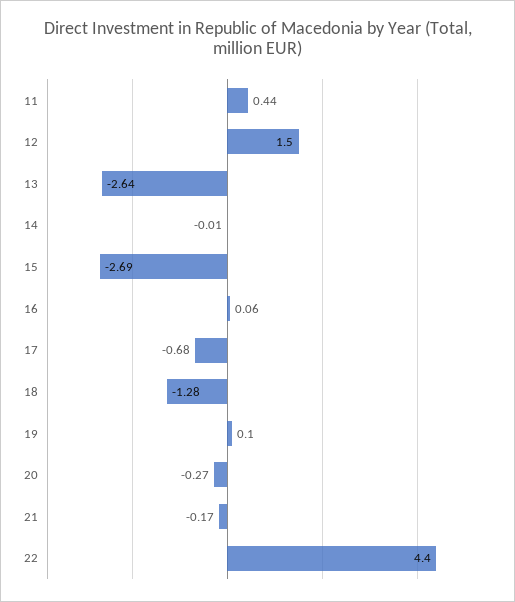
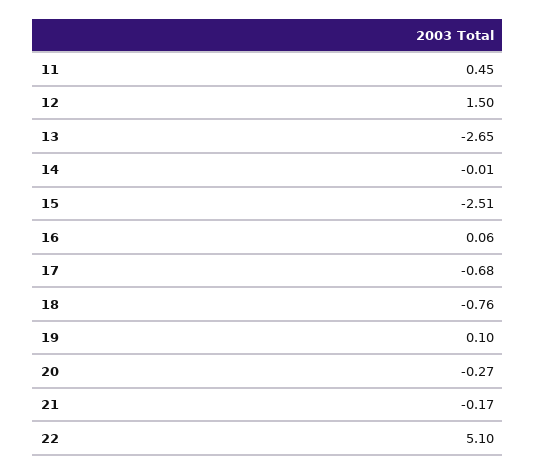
11: 0.44 -> 0.45
13: -2.64 -> -2.65
15: -2.69 -> -2.51
18: -1.28 -> -0.76
22: 4.4 -> 5.1

